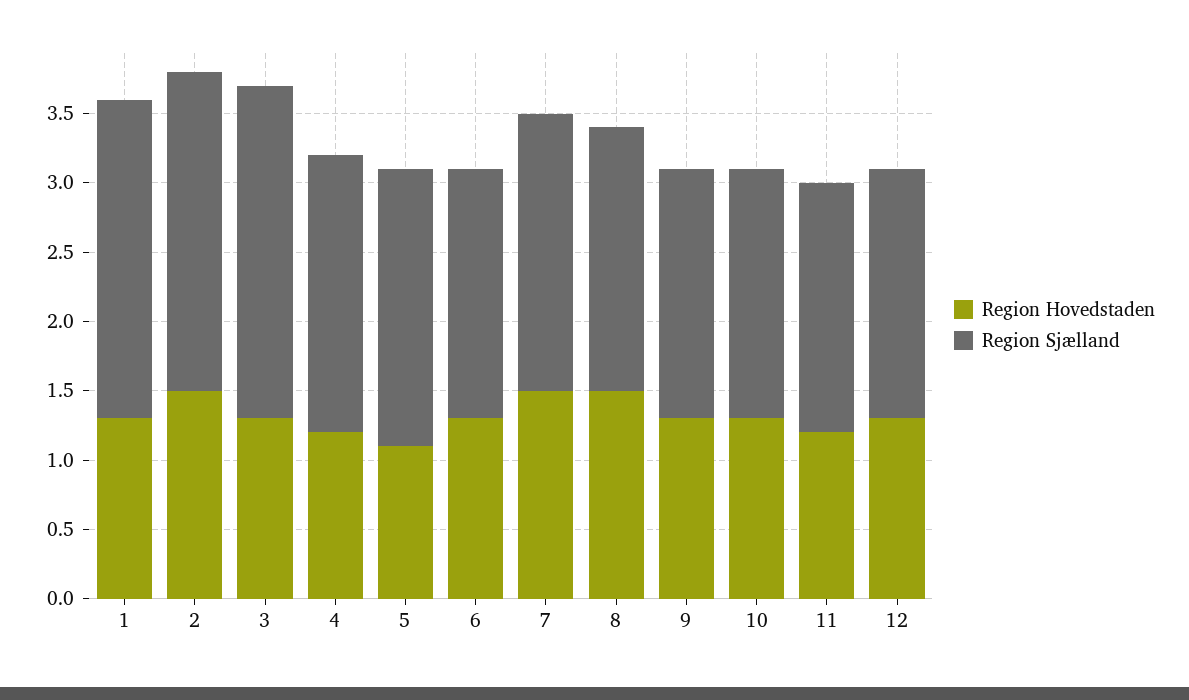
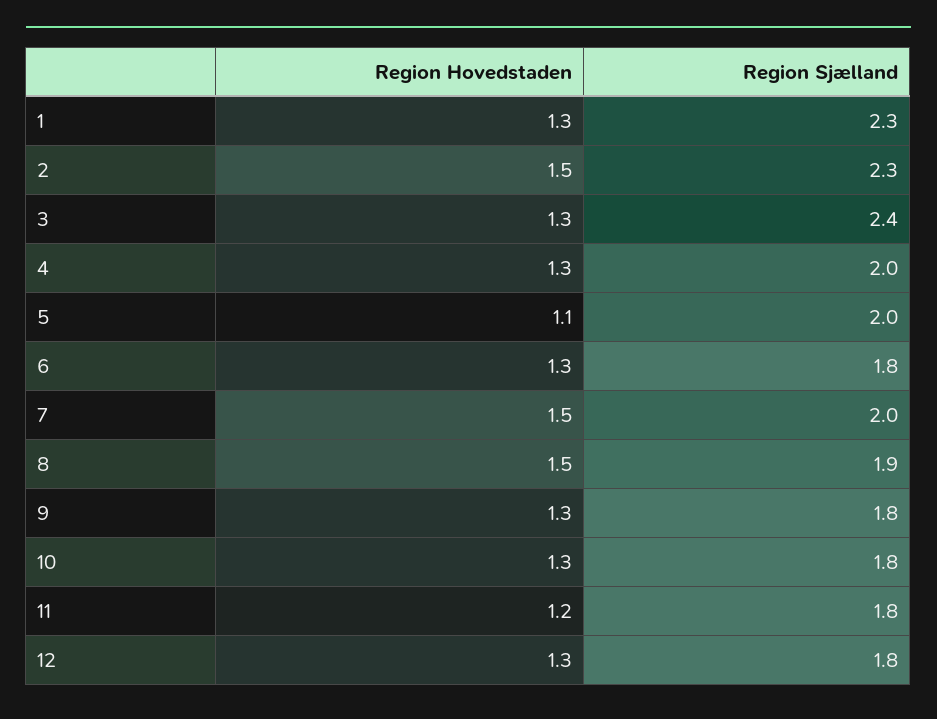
Region Hovedstaden, 4: 1.2 -> 1.3

